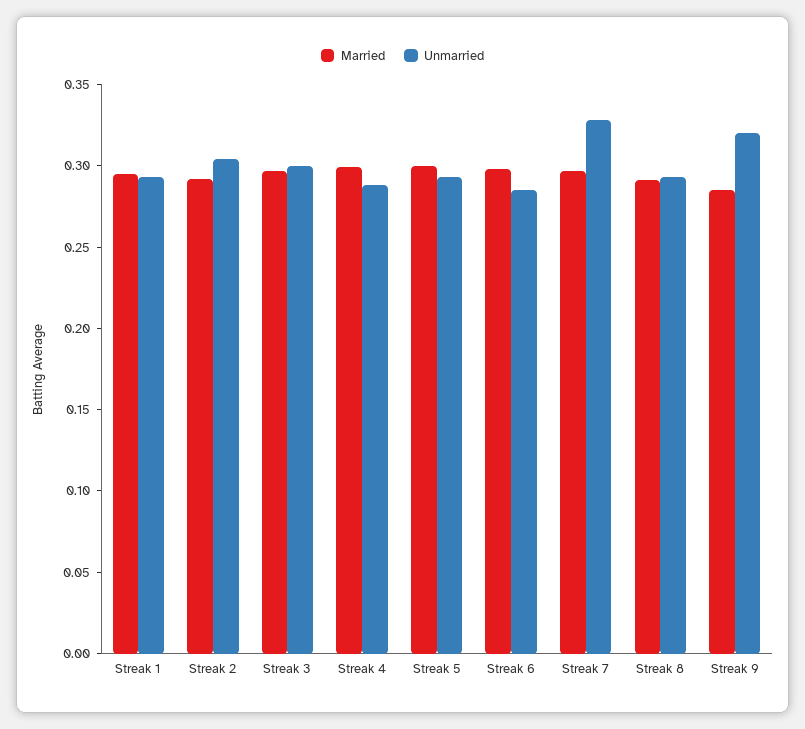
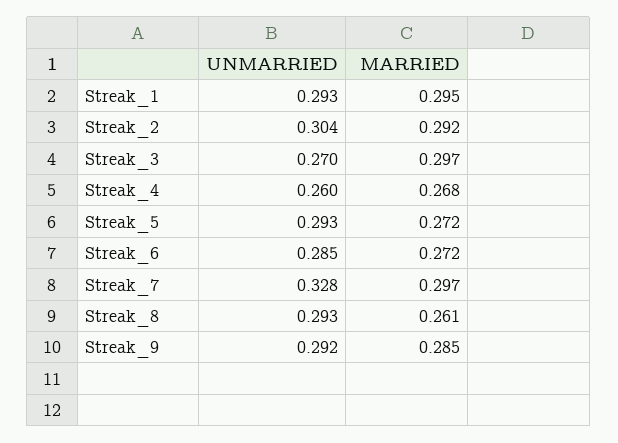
Unmarried, Streak 3: 0.3 -> 0.27
Married, Streak 4: 0.3 -> 0.268
Unmarried, Streak 4: 0.29 -> 0.26
Married, Streak 5: 0.3 -> 0.272
Married, Streak 6: 0.3 -> 0.272
Married, Streak 8: 0.29 -> 0.261
Unmarried, Streak 9: 0.32 -> 0.292

